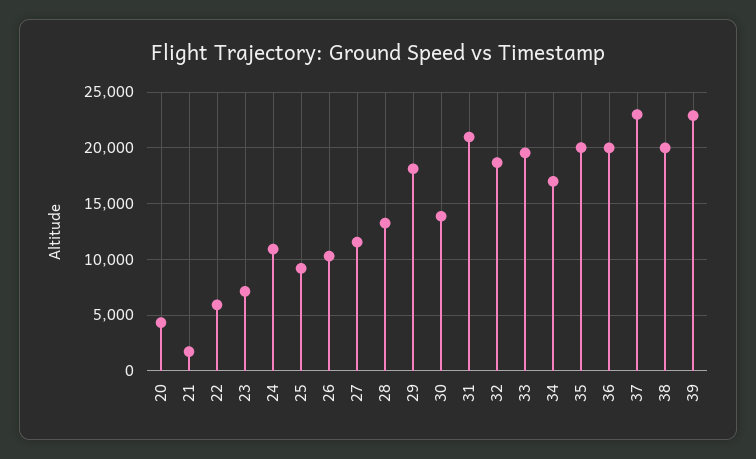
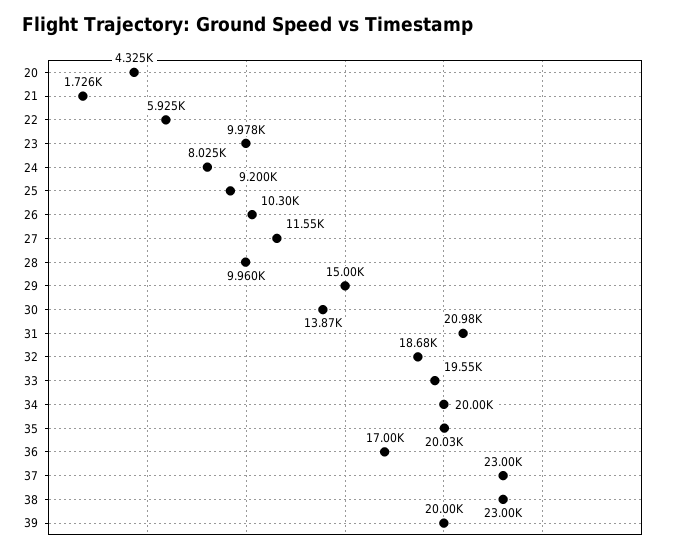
23: 7000 -> 9978
24: 11000 -> 8025
28: 13000 -> 9960
29: 18000 -> 15000
34: 17000 -> 20000
36: 20000 -> 17000
38: 20000 -> 23000
39: 23000 -> 20000

